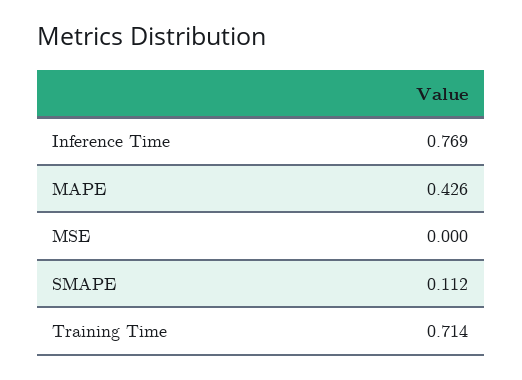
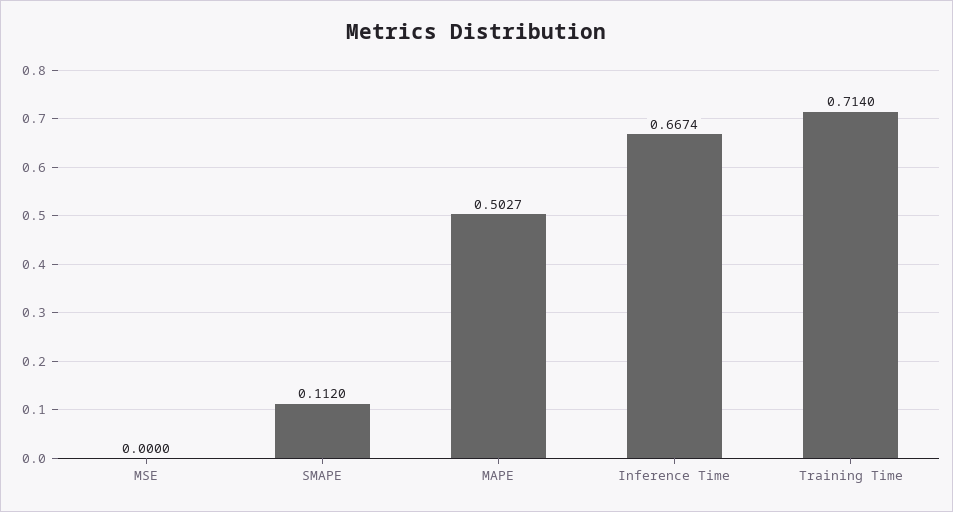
Inference Time: 0.769 -> 0.6674
MAPE: 0.426 -> 0.5027

